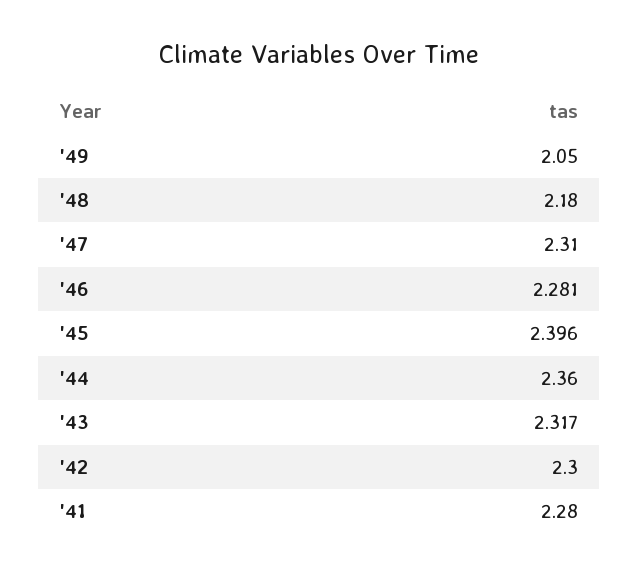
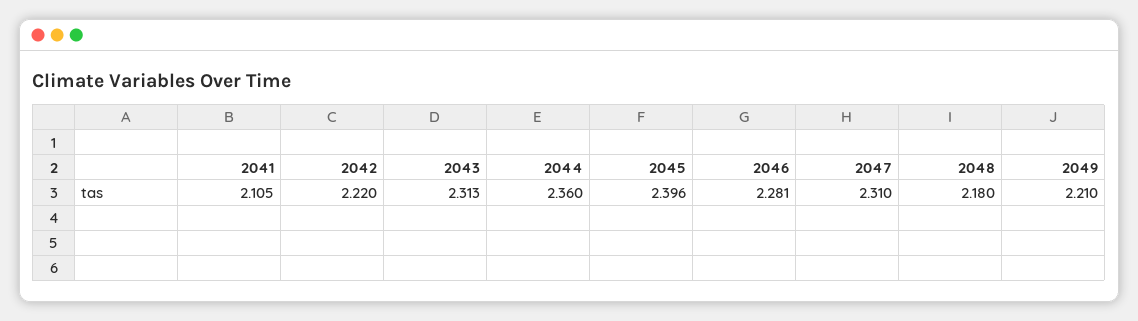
'49: 2.05 -> 2.21
'43: 2.317 -> 2.313
'42: 2.3 -> 2.22
'41: 2.28 -> 2.105

